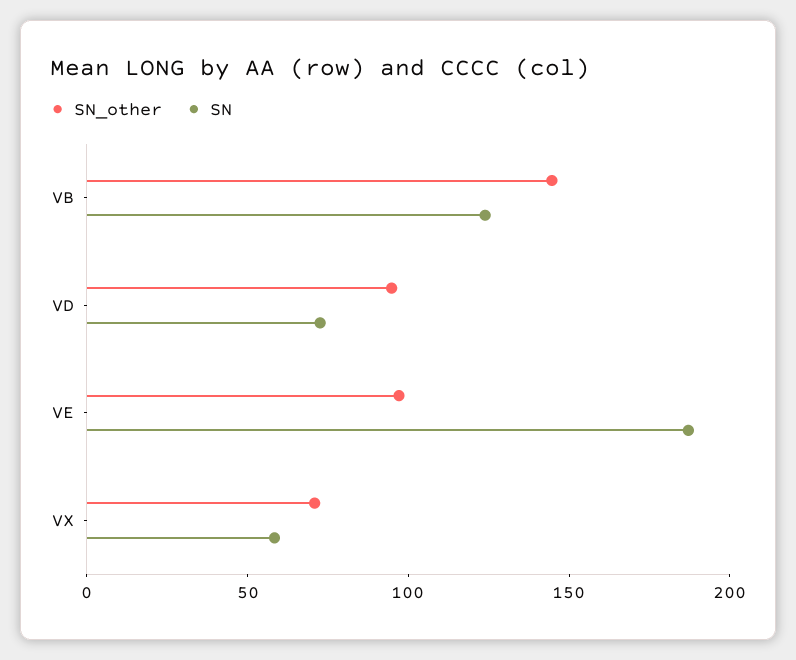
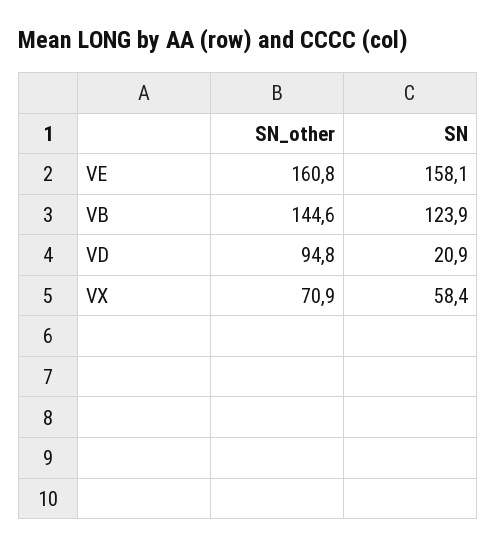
SN, VD: 70 -> 20.9
SN_other, VE: 100 -> 160.8
SN, VE: 190 -> 158.1

